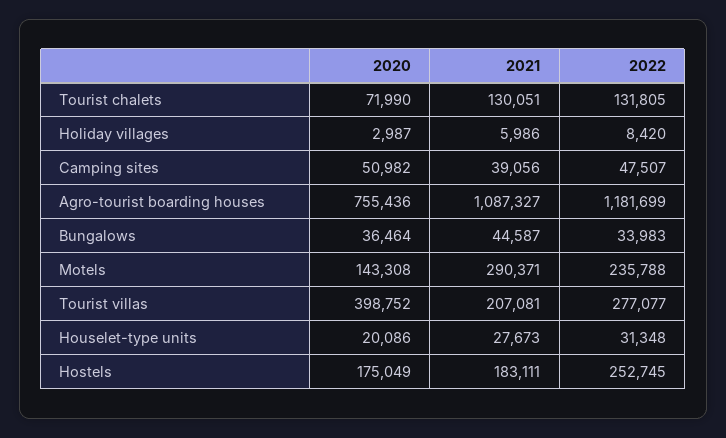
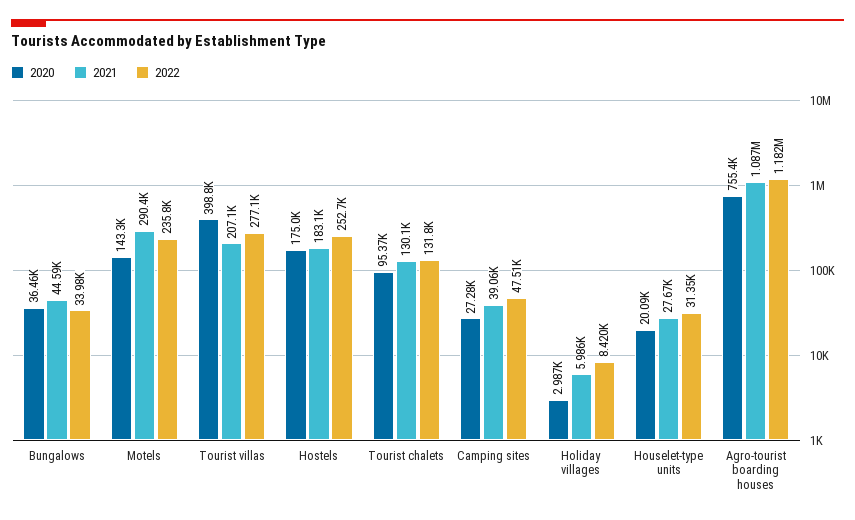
2020, Tourist chalets: 71990 -> 95370
2020, Camping sites: 50982 -> 27280

